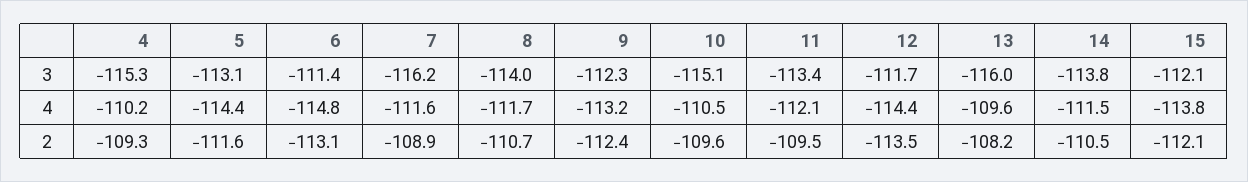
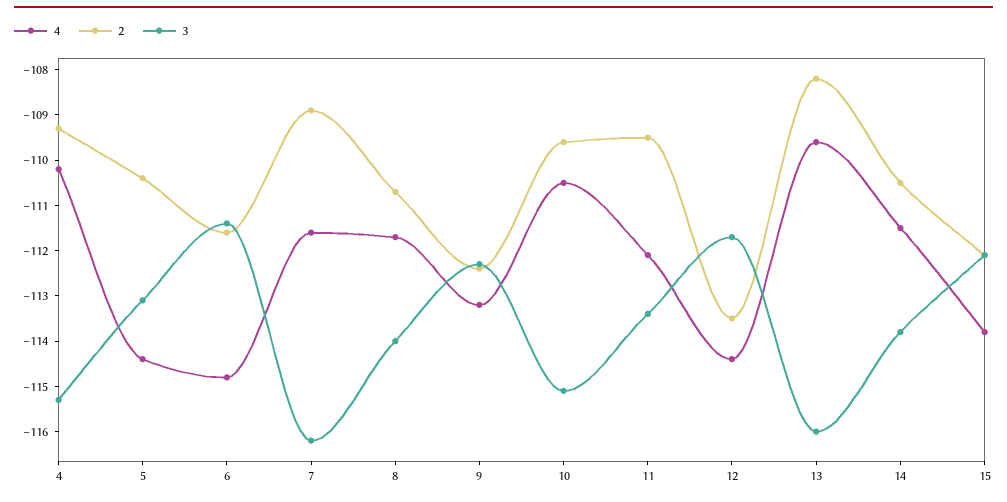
2, 5: -111.6 -> -110.5
2, 6: -113.1 -> -111.5

